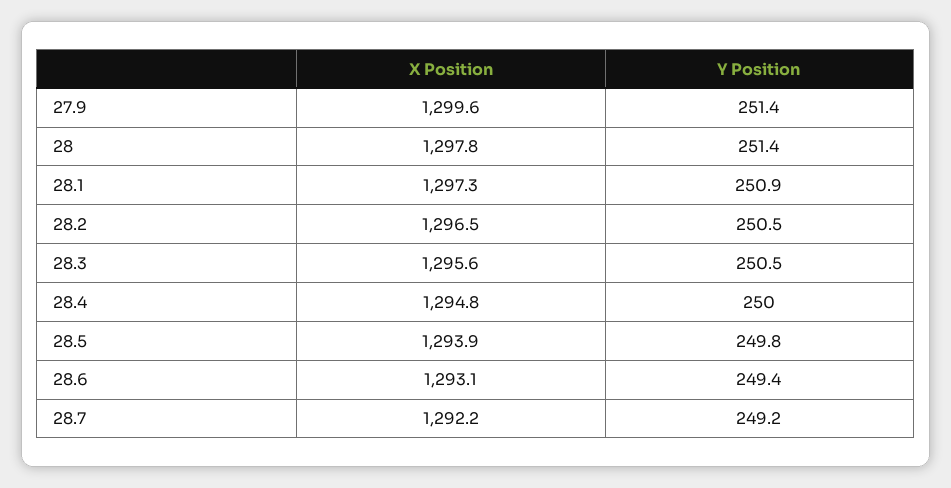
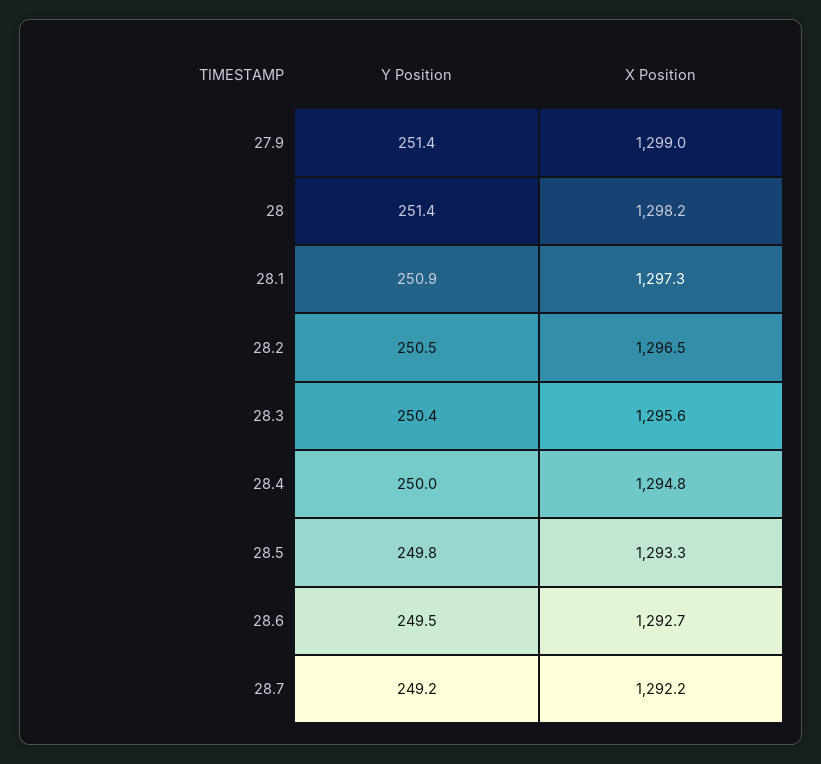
X Position, 27.9: 1299.6 -> 1299
X Position, 28: 1297.8 -> 1298.2
Y Position, 28.3: 250.5 -> 250.4
X Position, 28.5: 1293.9 -> 1293.3
X Position, 28.6: 1293.1 -> 1292.7
Y Position, 28.6: 249.4 -> 249.5

